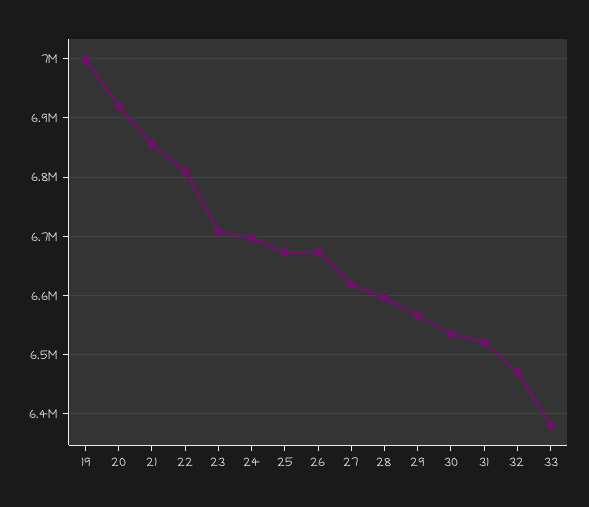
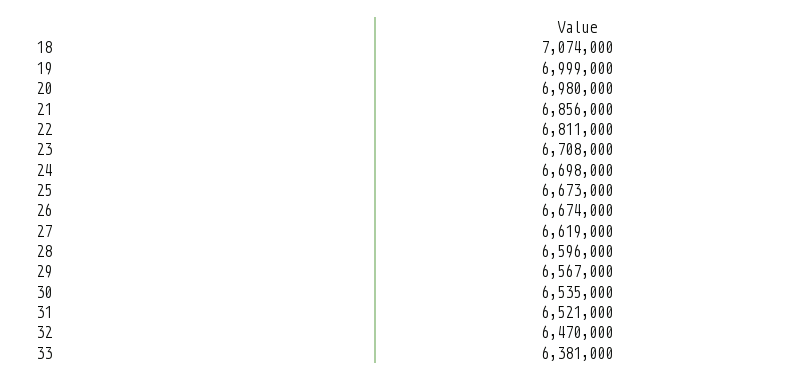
20: 6920000 -> 6980000
18: none -> 7074000

